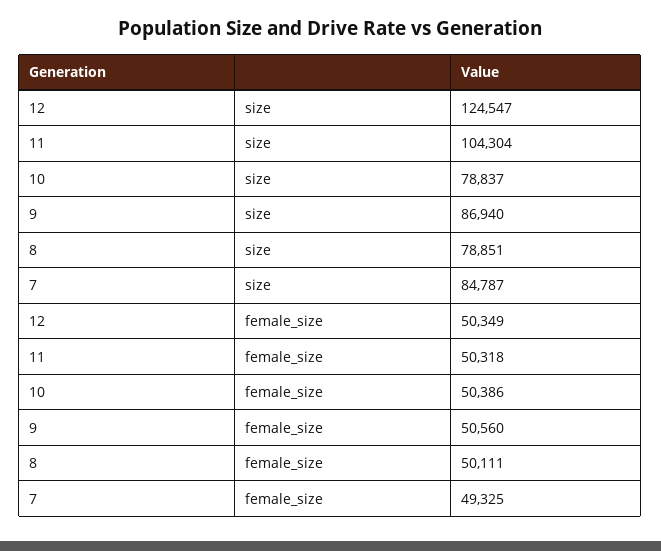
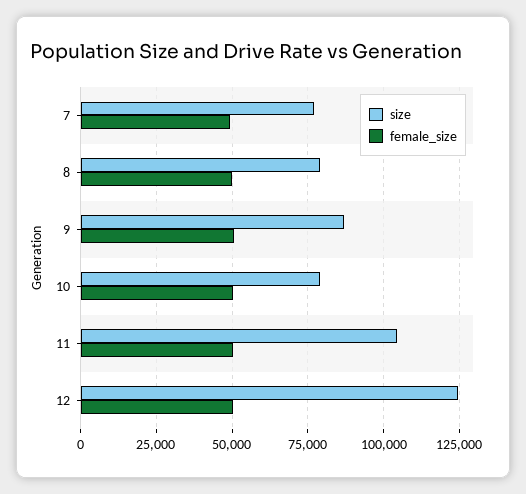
size, 7: 84787 -> 77500

